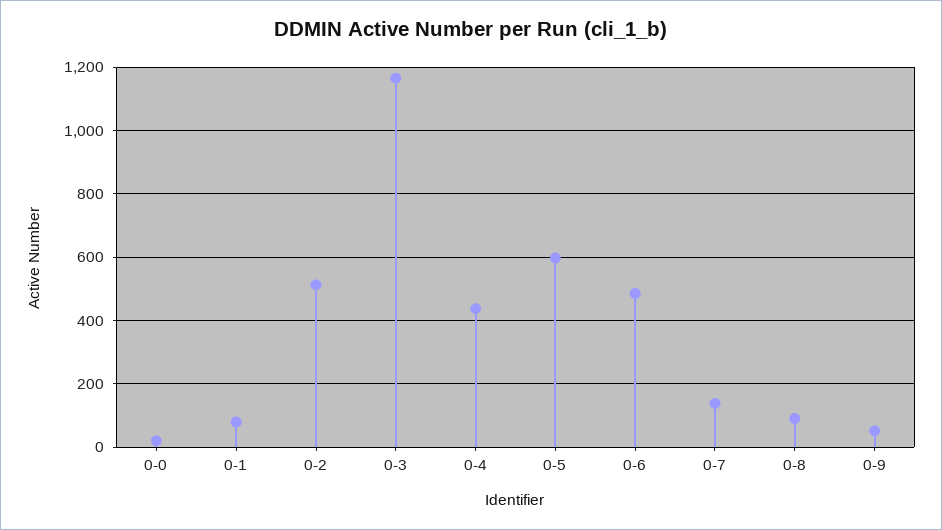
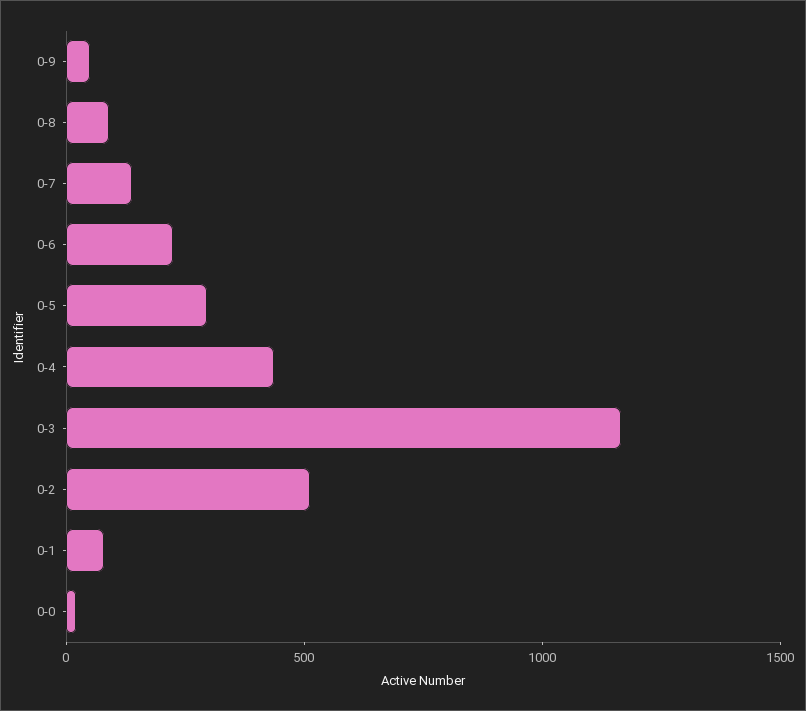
0-5: 600 -> 300
0-6: 480 -> 200

